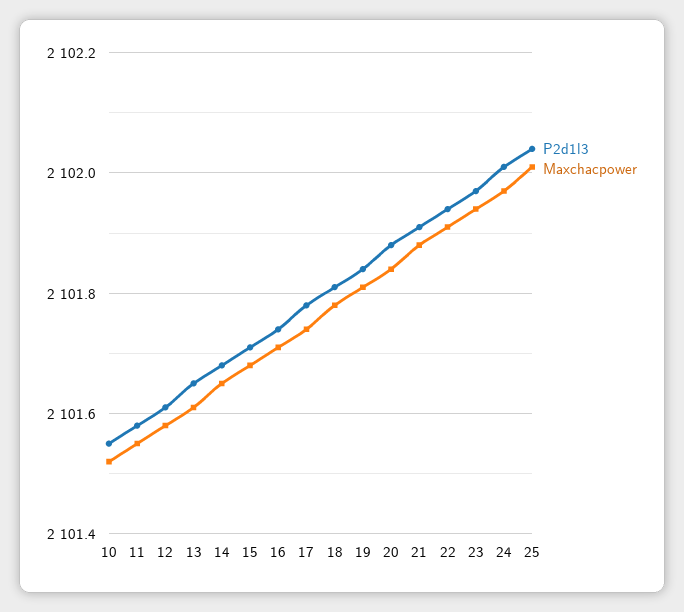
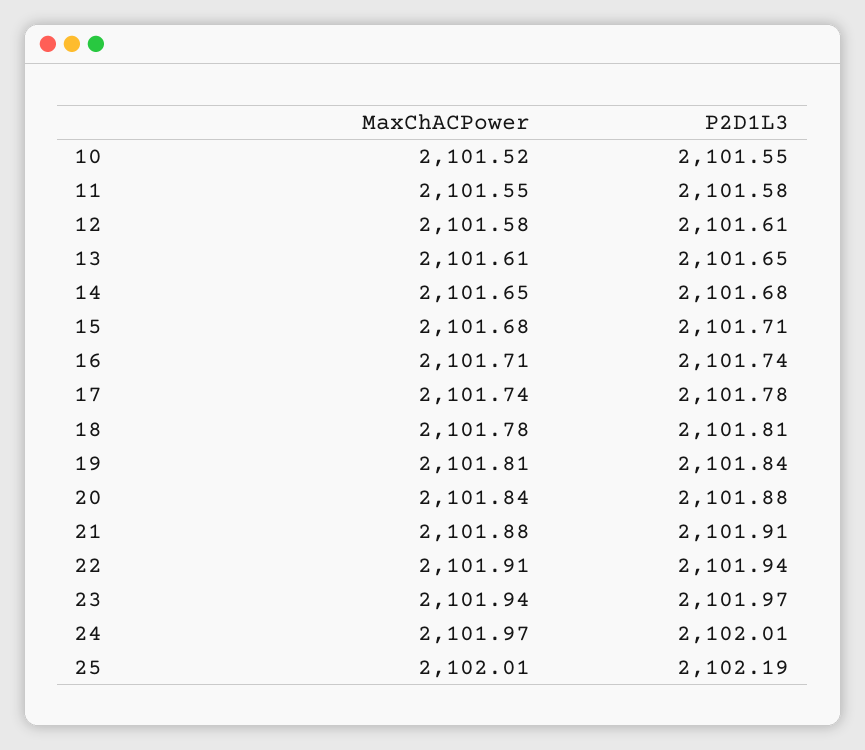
P2d1l3, 25: 2102.05 -> 2102.19

